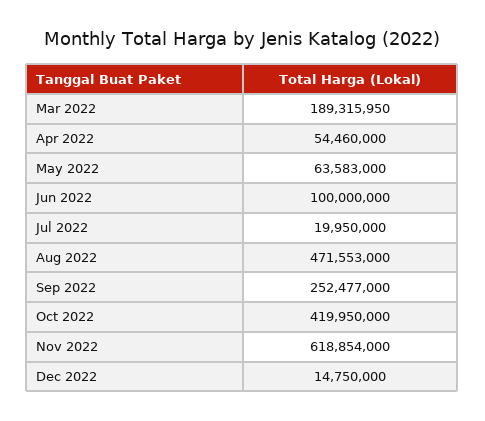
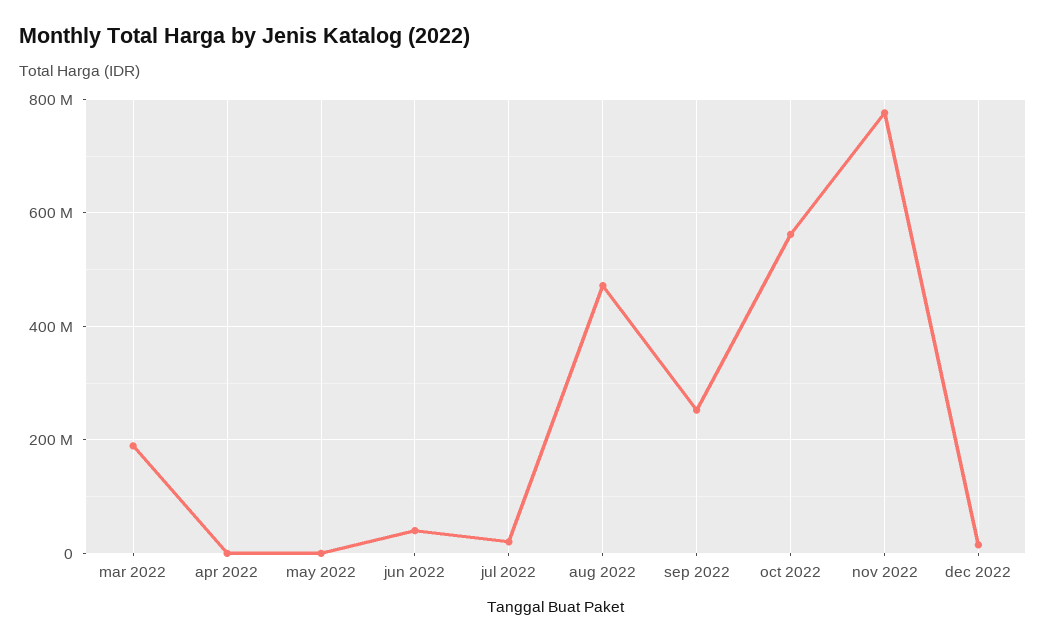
Apr 2022: 54460000 -> 0
May 2022: 63583000 -> 0
Jun 2022: 100000000 -> 40000000
Oct 2022: 419950000 -> 560000000
Nov 2022: 618854000 -> 780000000

